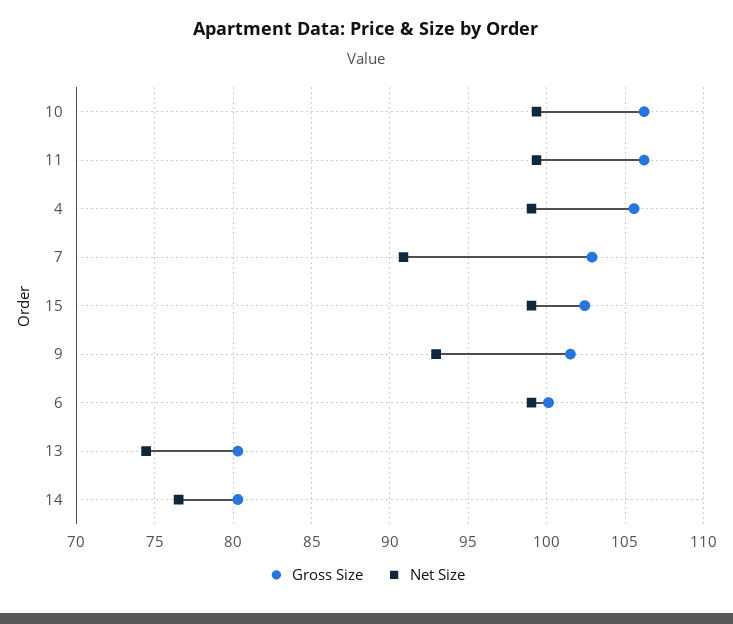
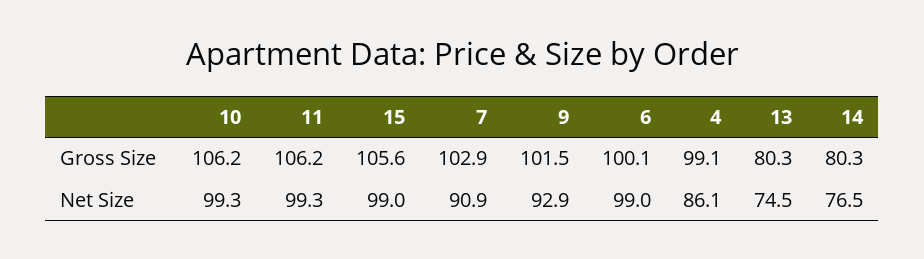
Gross Size, 4: 105.5 -> 99.1
Net Size, 4: 99 -> 86.1
Gross Size, 15: 102.5 -> 105.6

